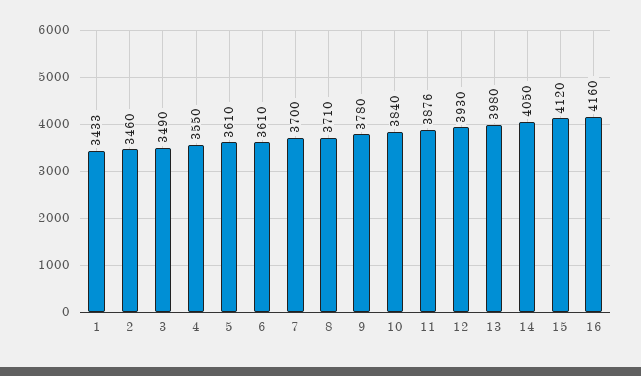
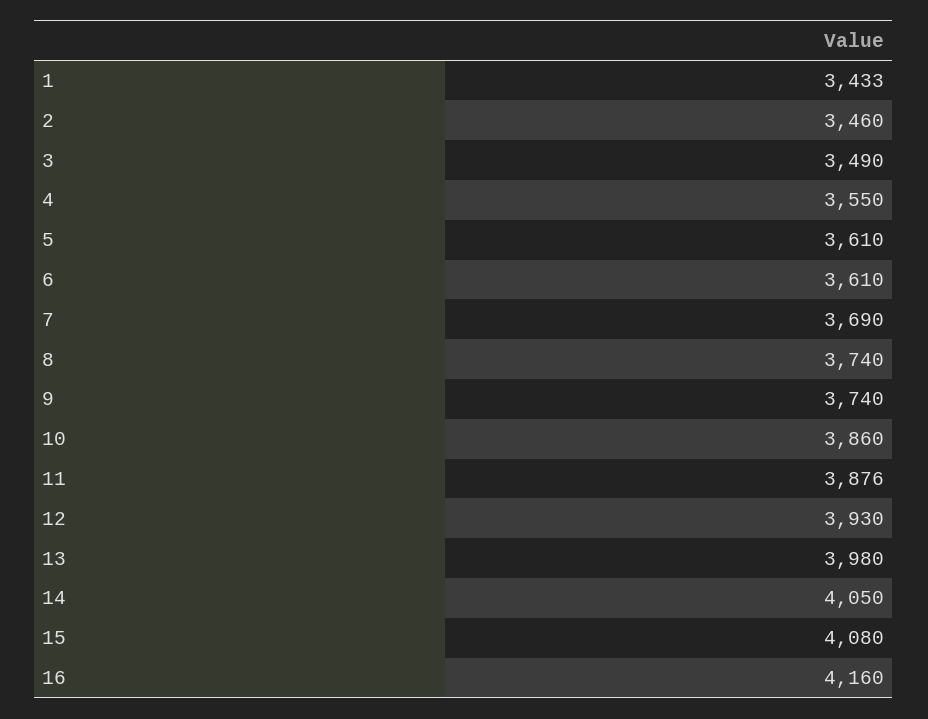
7: 3700 -> 3690
8: 3710 -> 3740
9: 3780 -> 3740
10: 3840 -> 3860
15: 4120 -> 4080

